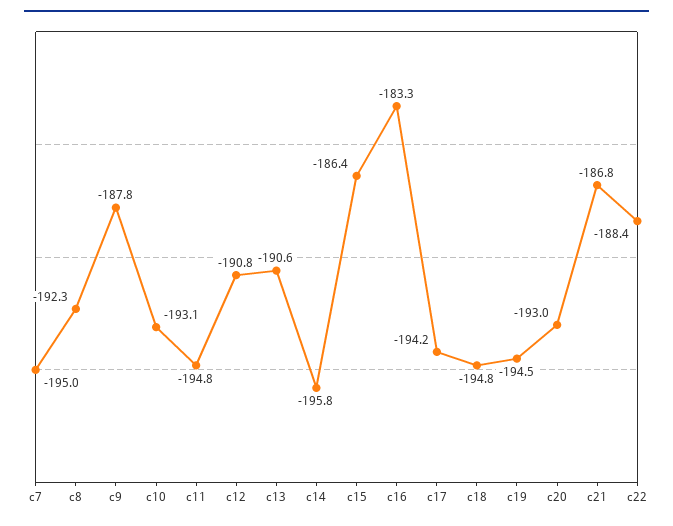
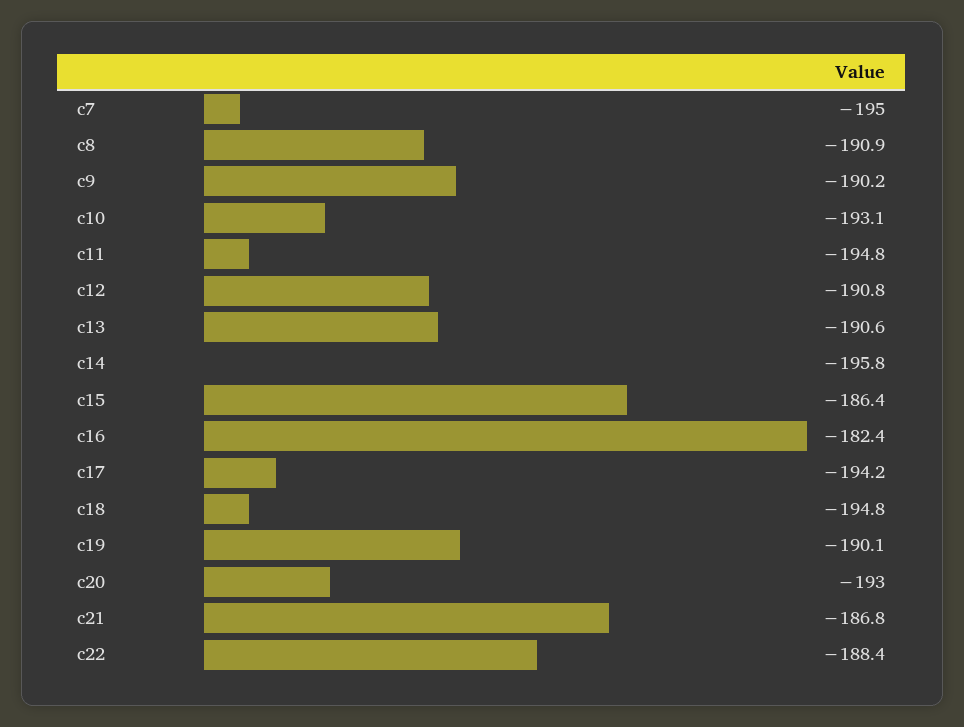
c8: -192.3 -> -190.9
c9: -187.8 -> -190.2
c16: -183.3 -> -182.4
c19: -194.5 -> -190.1

